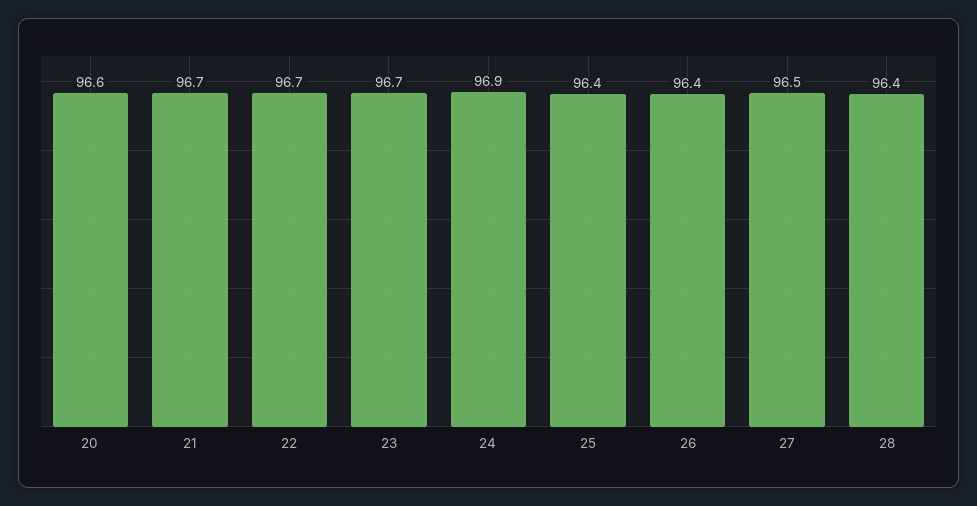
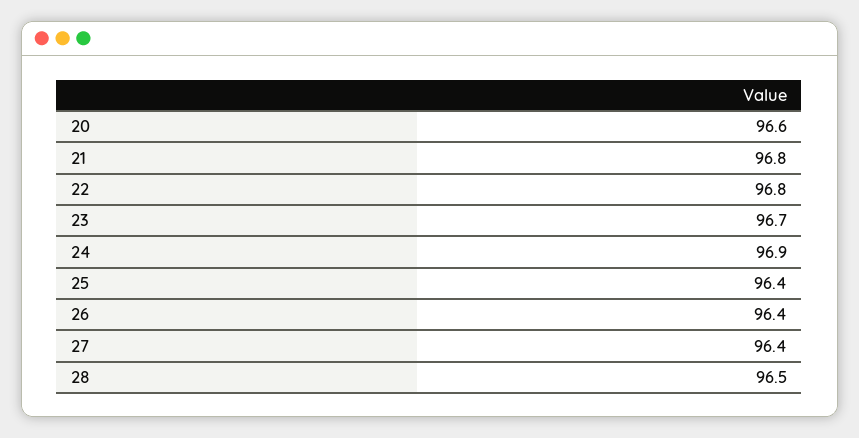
21: 96.7 -> 96.8
22: 96.7 -> 96.8
27: 96.5 -> 96.4
28: 96.4 -> 96.5

